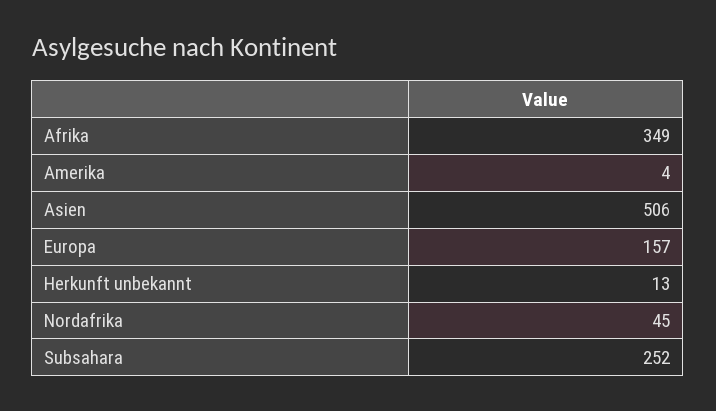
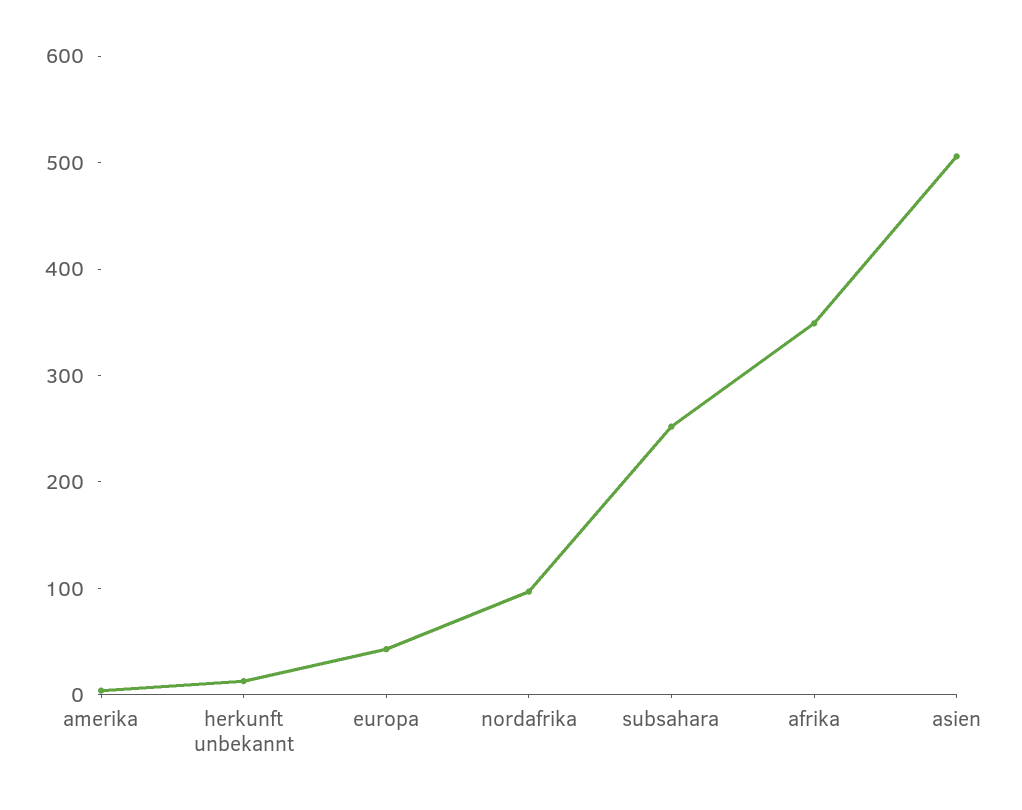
Europa: 157 -> 40
Nordafrika: 45 -> 100

